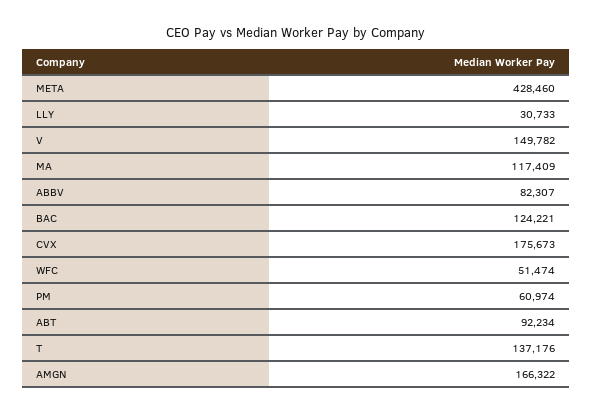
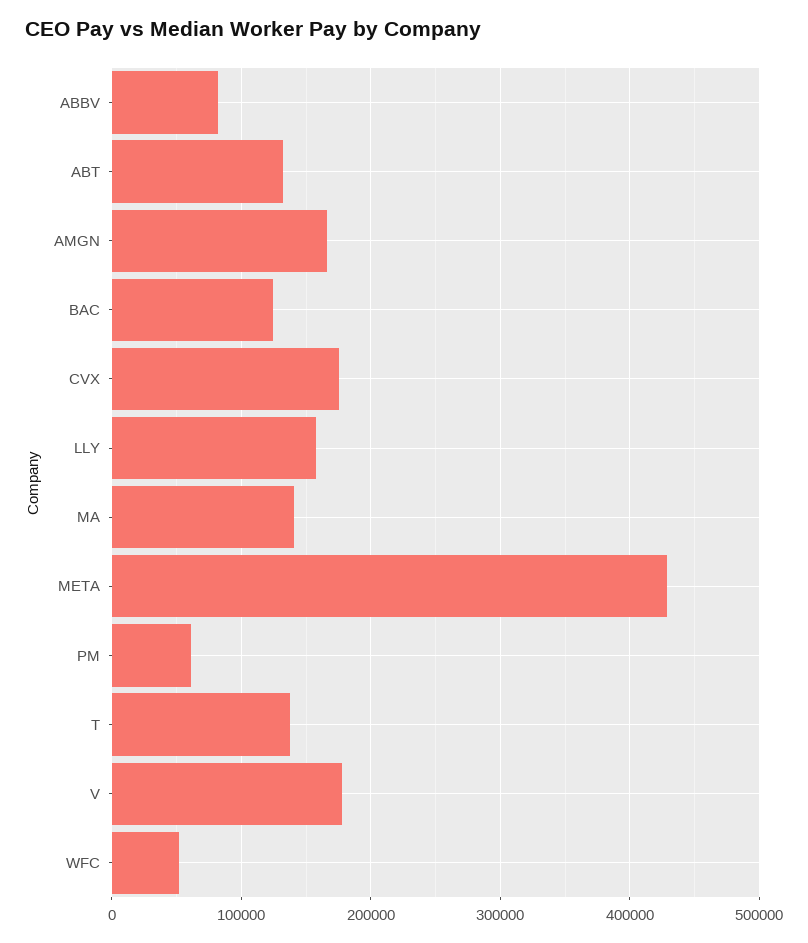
LLY: 30733 -> 160000
V: 149782 -> 180000
MA: 117409 -> 140000
ABT: 92234 -> 130000

